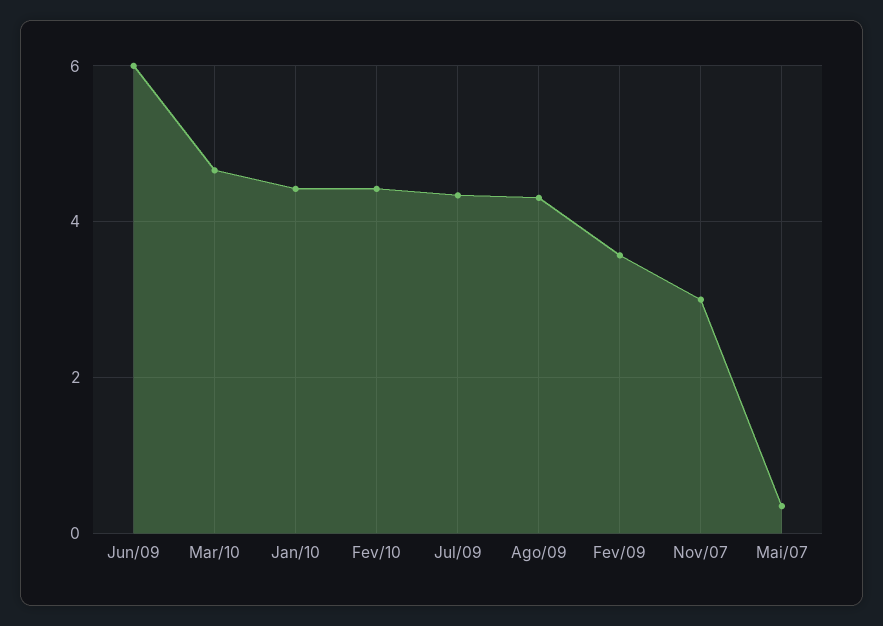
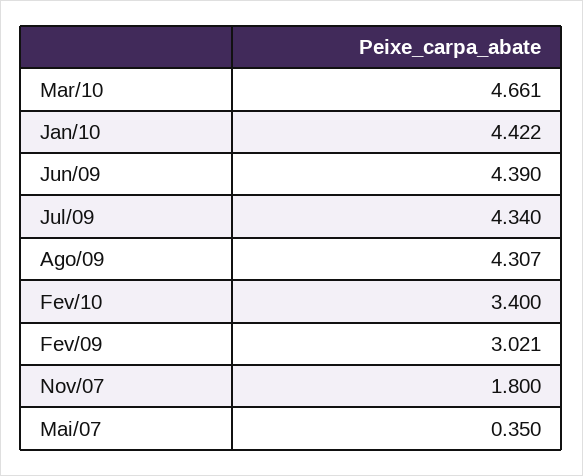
Jun/09: 6 -> 4.39
Fev/10: 4.4 -> 3.4
Fev/09: 3.6 -> 3.021
Nov/07: 3 -> 1.8

